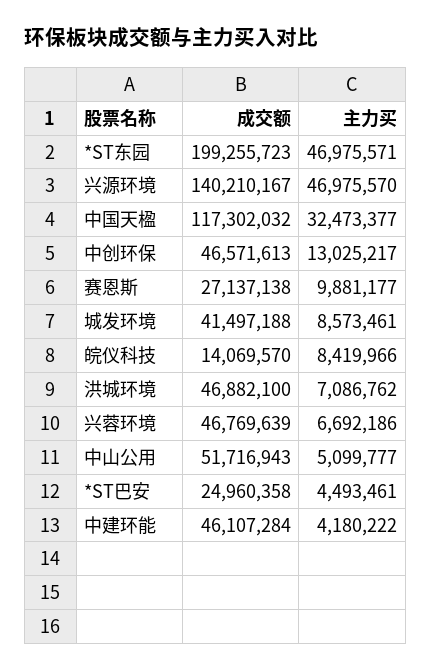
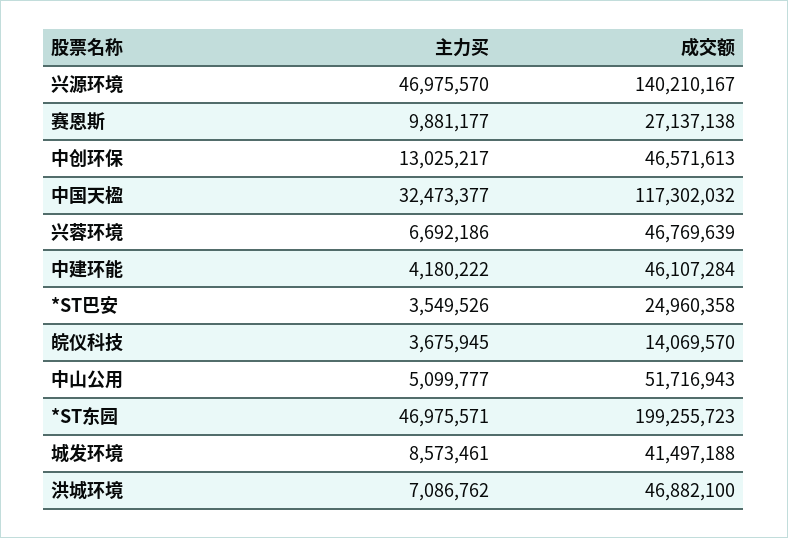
主力买, 皖仪科技: 8419966 -> 3675945
主力买, *ST巴安: 4493461 -> 3549526

